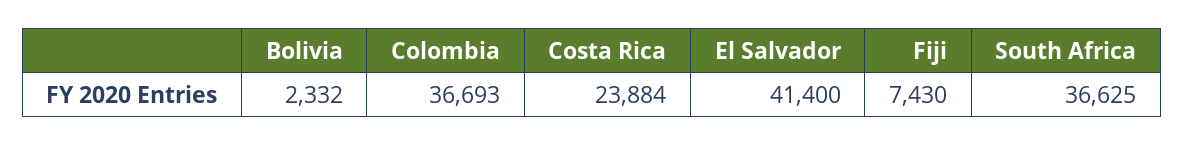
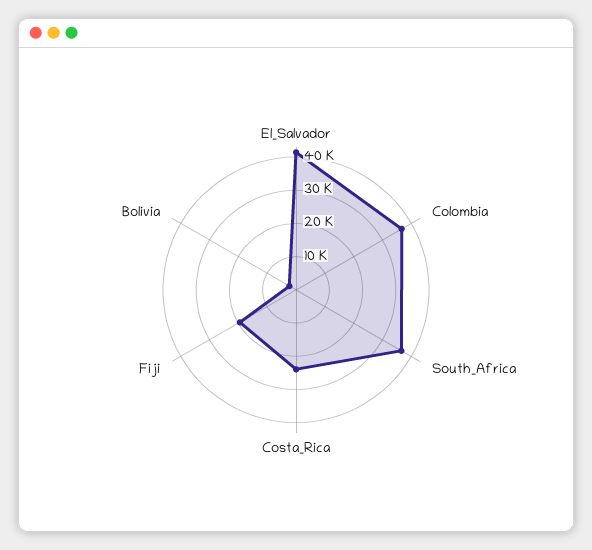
Fiji: 7430 -> 20000

